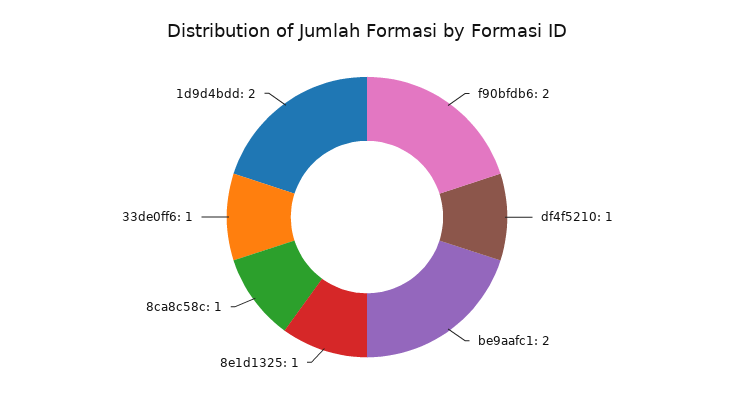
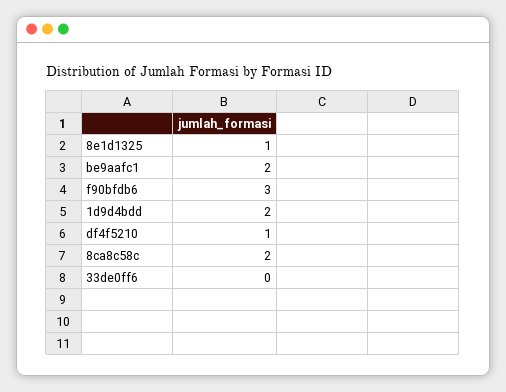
f90bfdb6: 2 -> 3
8ca8c58c: 1 -> 2
33de0ff6: 1 -> 0

